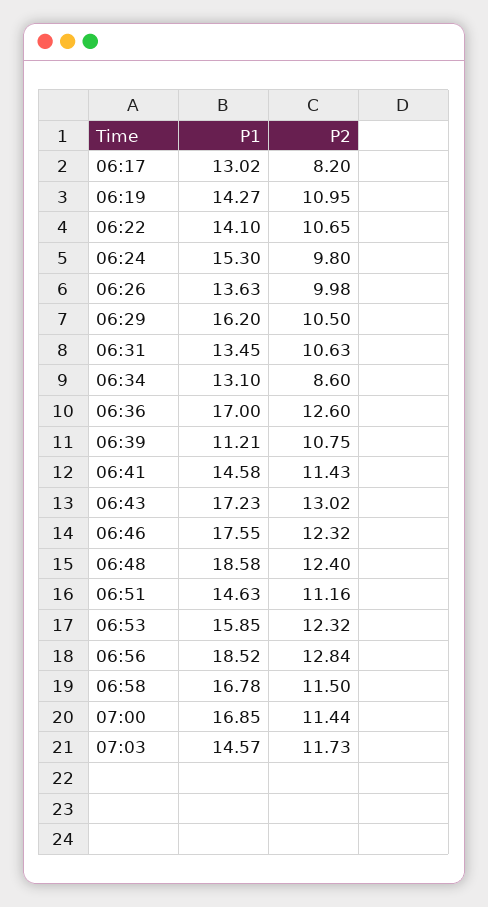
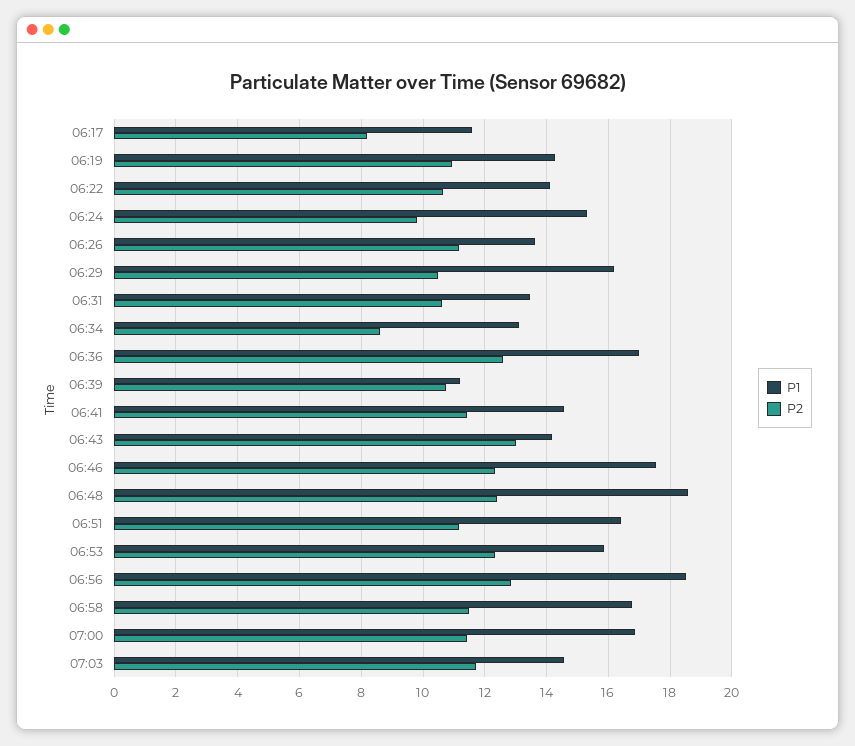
P1, 06:17: 13.02 -> 11.6
P2, 06:26: 9.98 -> 11.2
P1, 06:43: 17.23 -> 14.2
P1, 06:51: 14.63 -> 16.4

